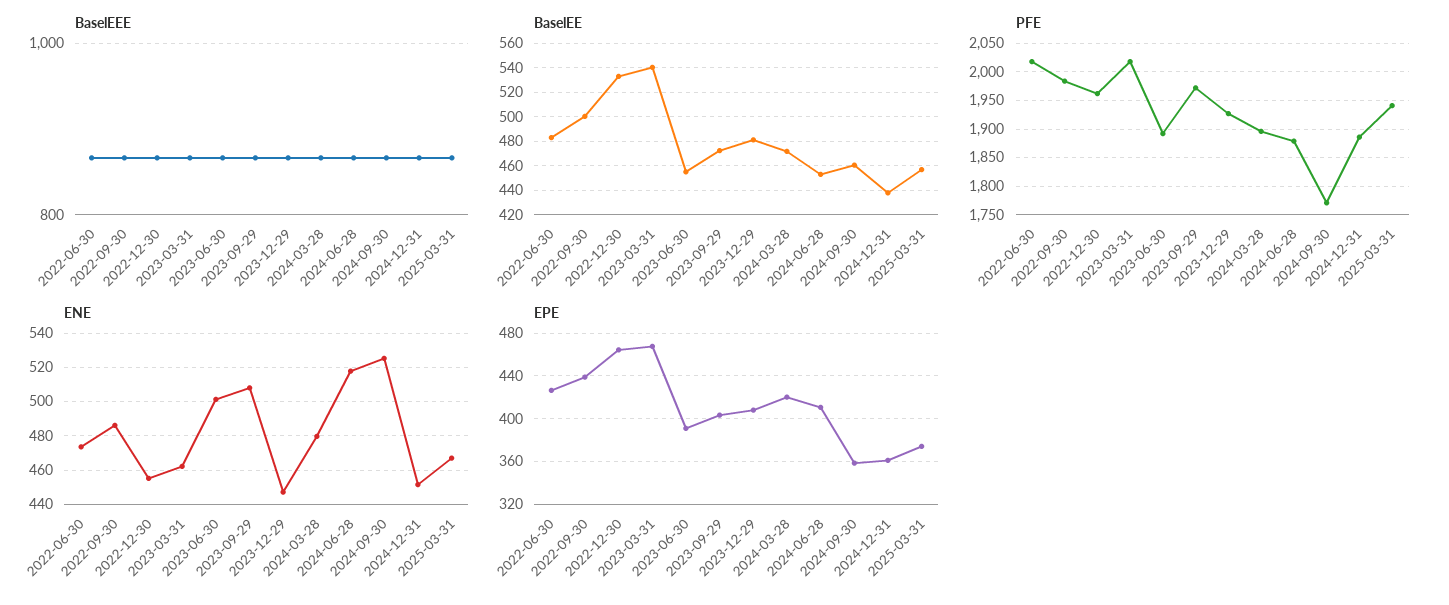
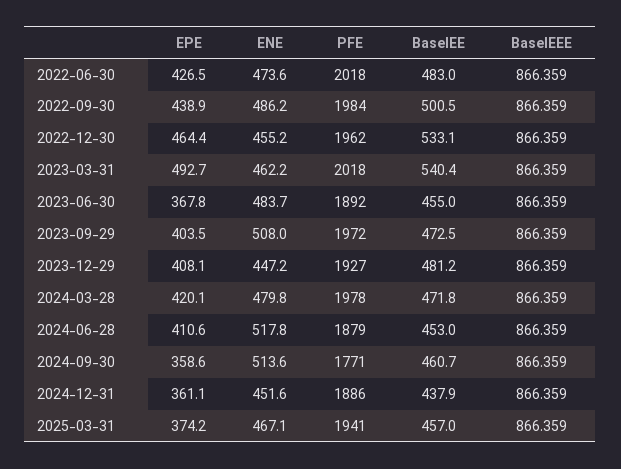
PFE, 2024-03-28: 1900 -> 1978
ENE, 2023-06-30: 500 -> 483.7
ENE, 2024-09-30: 525 -> 513.6
EPE, 2023-03-31: 470 -> 492.7
EPE, 2023-06-30: 390 -> 367.8

